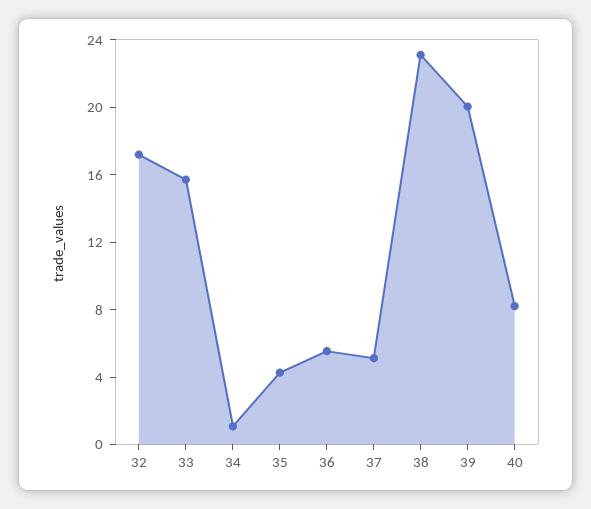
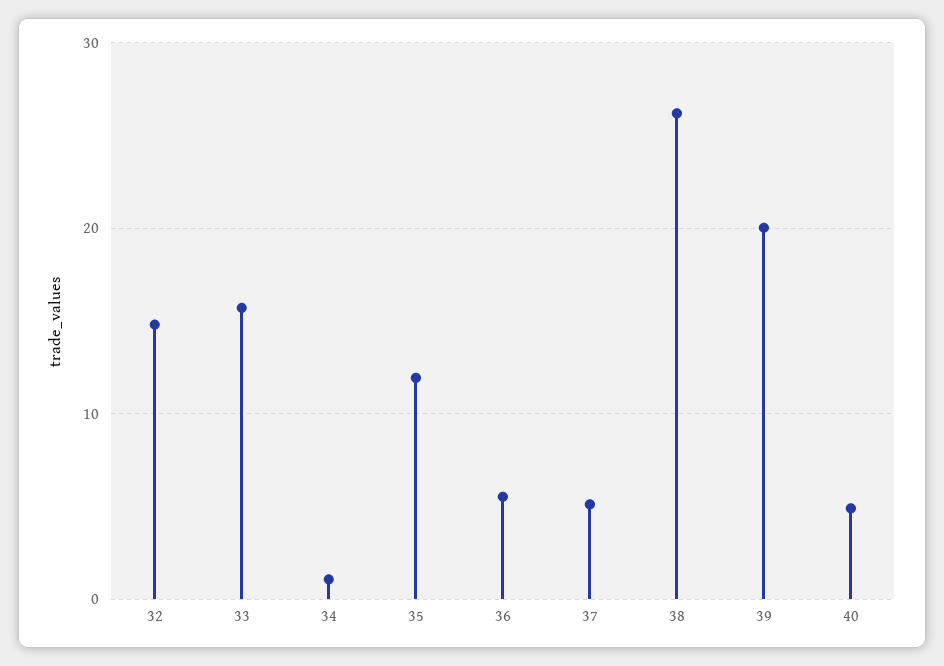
32: 17 -> 15
35: 4 -> 12
38: 23 -> 26
40: 8 -> 5

